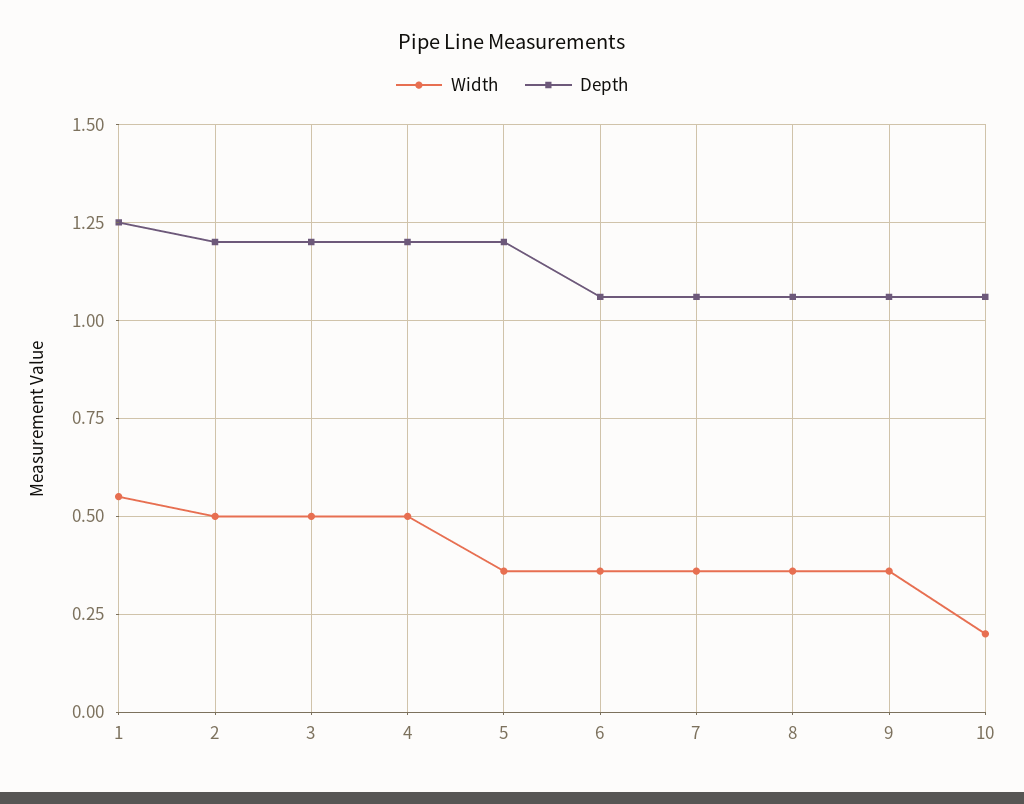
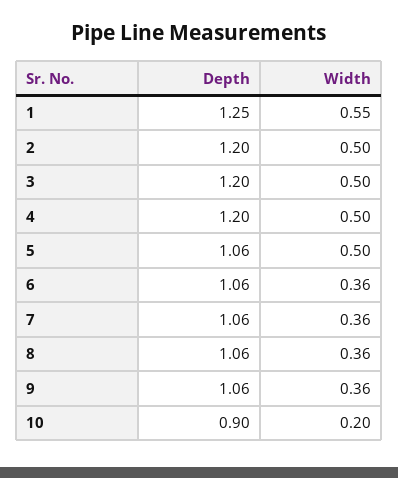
Width, 5: 0.35 -> 0.5
Depth, 5: 1.2 -> 1.06
Depth, 10: 1.05 -> 0.9

